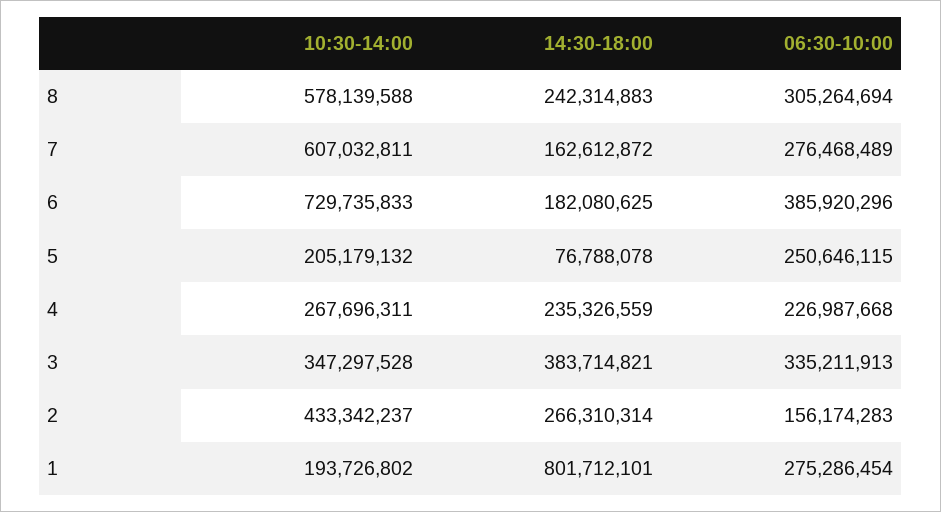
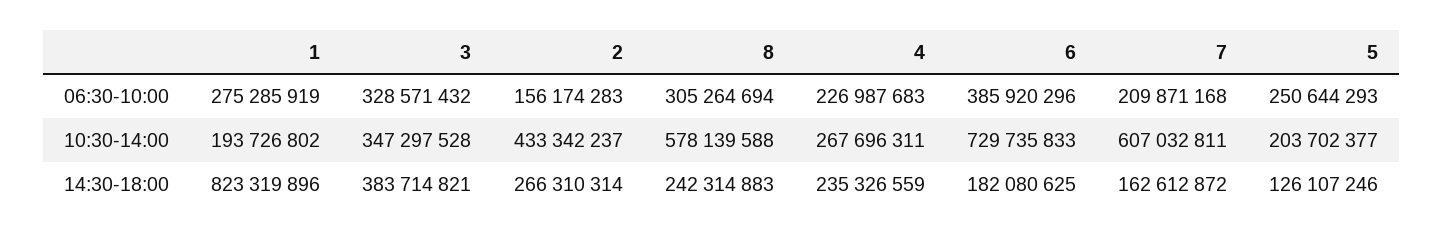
06:30-10:00, 7: 276468489 -> 209871168
10:30-14:00, 5: 205179132 -> 203702377
14:30-18:00, 5: 76788078 -> 126107246
06:30-10:00, 5: 250646115 -> 250644293
06:30-10:00, 4: 226987668 -> 226987683
06:30-10:00, 3: 335211913 -> 328571432
14:30-18:00, 1: 801712101 -> 823319896
06:30-10:00, 1: 275286454 -> 275285919

